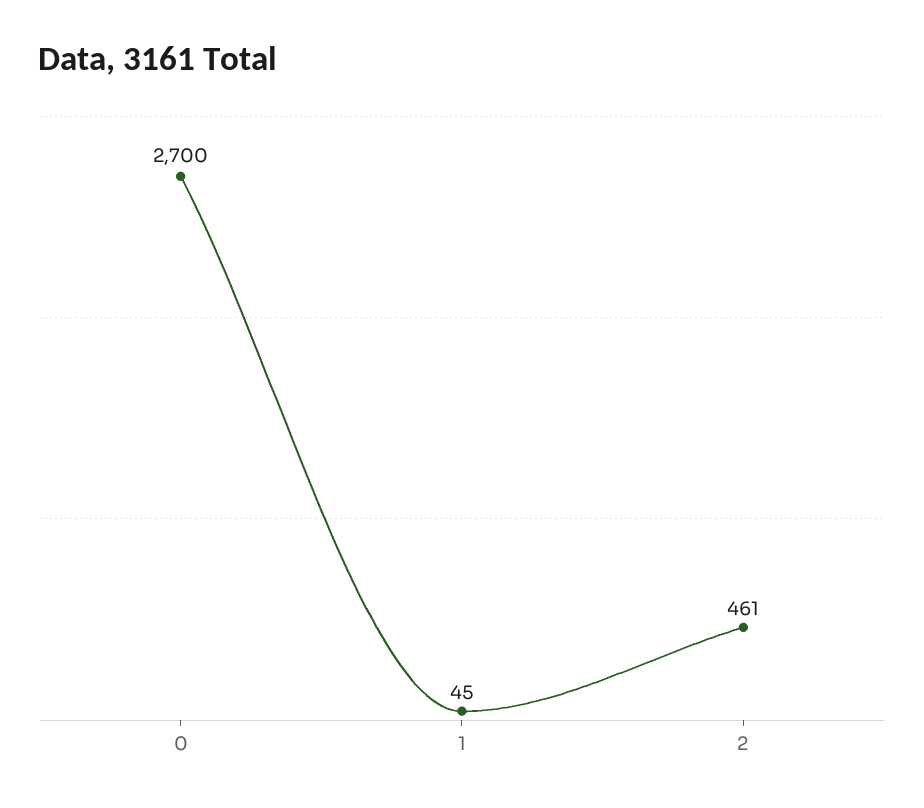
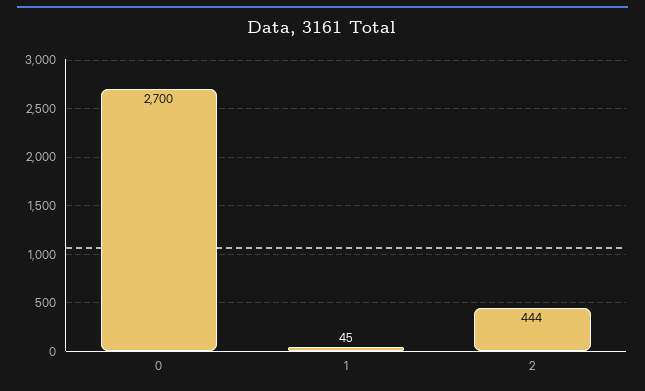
2: 461 -> 444

